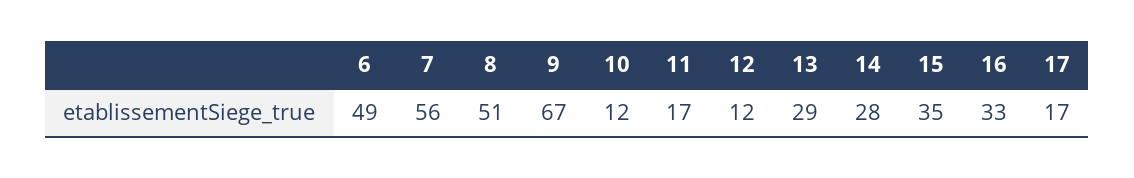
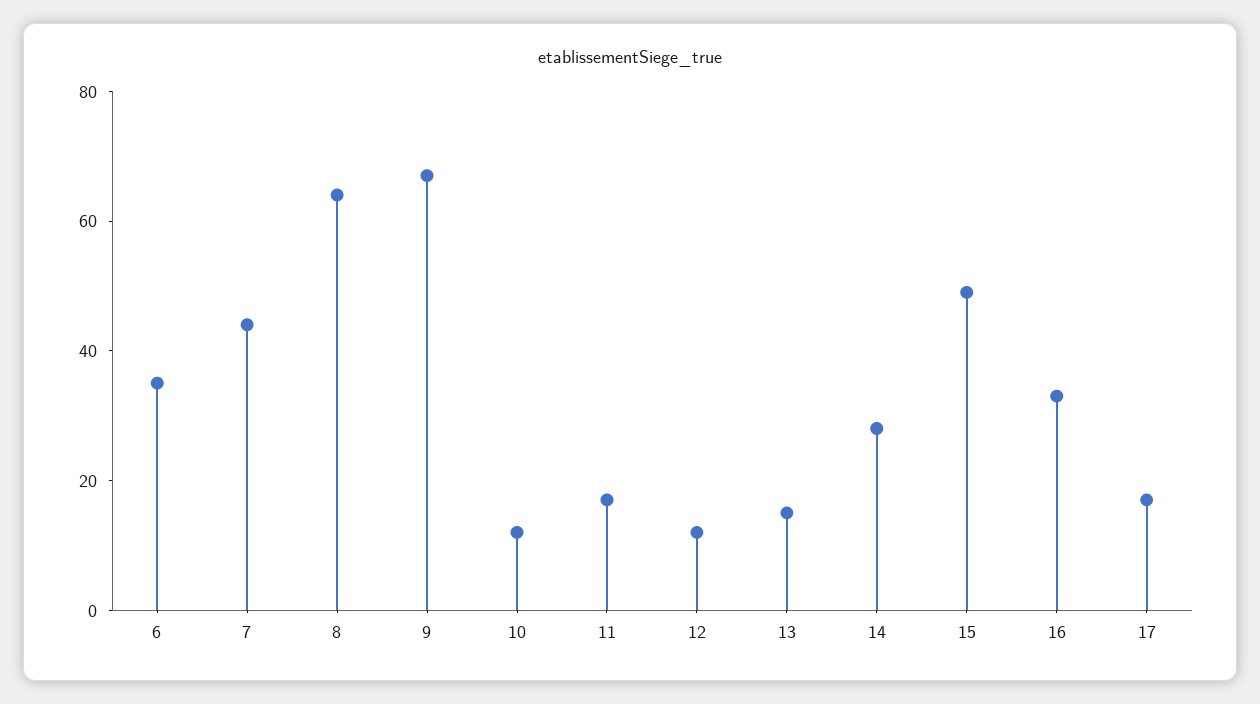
6: 49 -> 35
7: 56 -> 45
8: 51 -> 65
13: 29 -> 15
15: 35 -> 50

